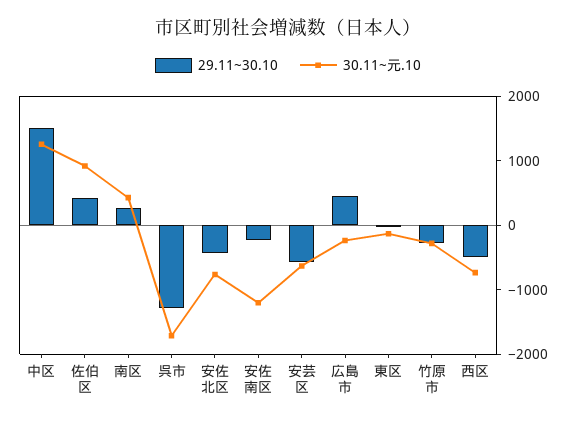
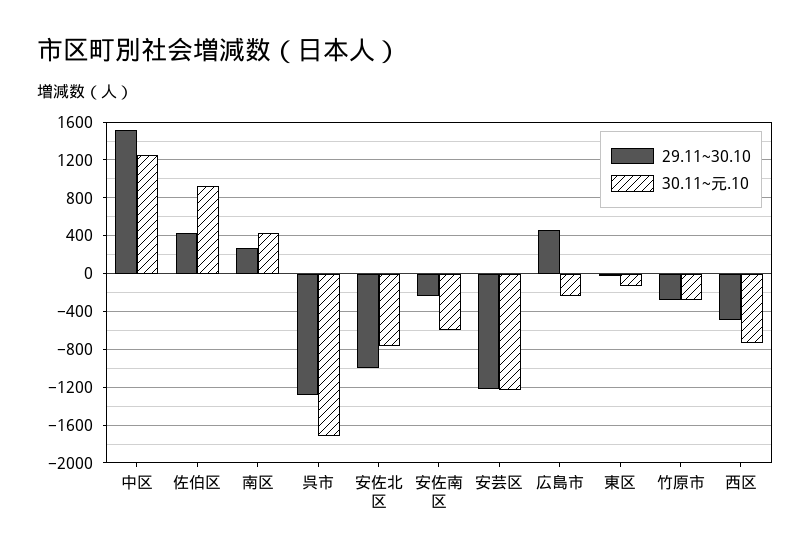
29.11~30.10, 安佐北区: -400 -> -1000
30.11~元.10, 安佐南区: -1200 -> -600
29.11~30.10, 安芸区: -600 -> -1200
30.11~元.10, 安芸区: -600 -> -1200

